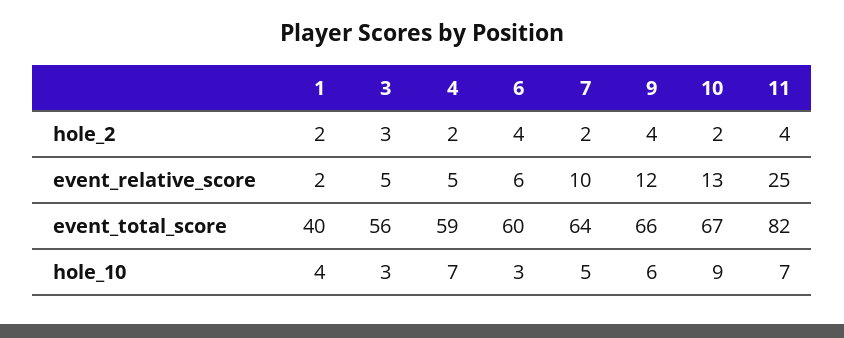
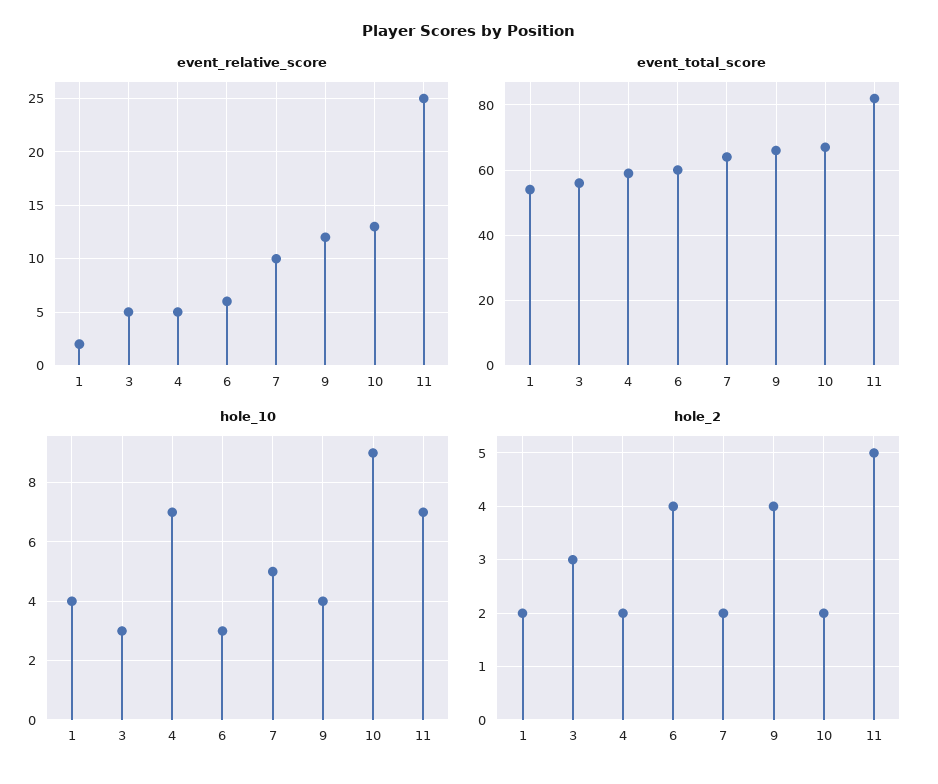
hole_2, 11: 4 -> 5
event_total_score, 1: 40 -> 55
hole_10, 9: 6 -> 4

